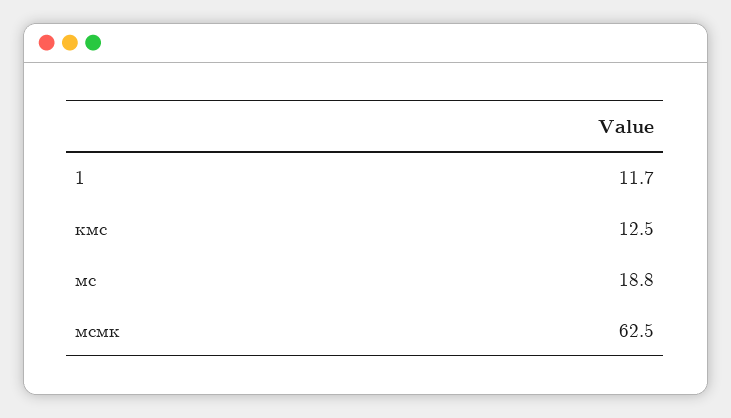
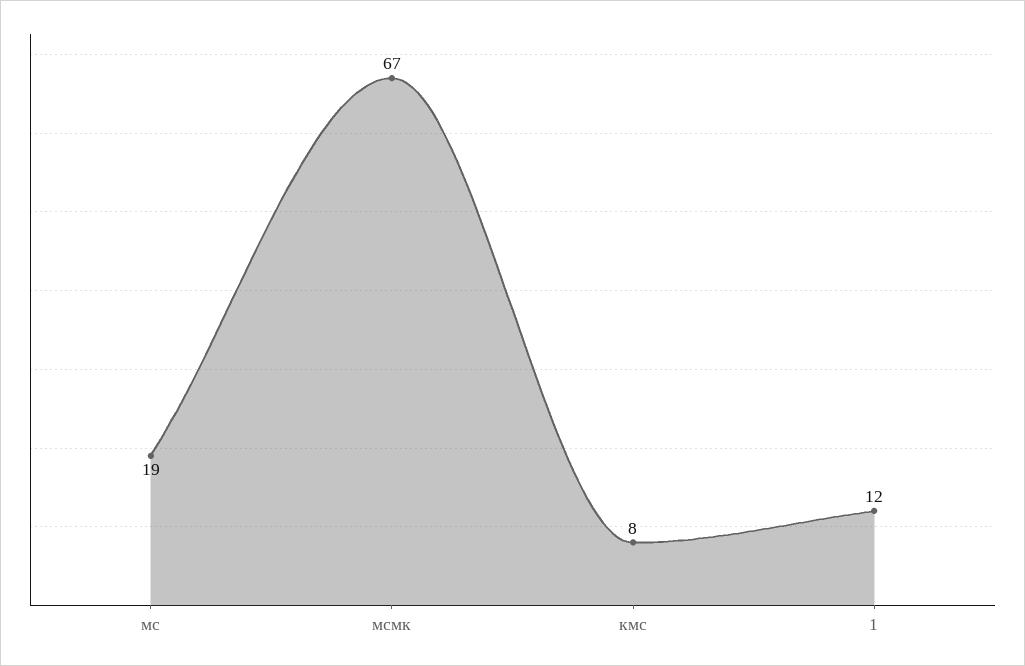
кмс: 12.5 -> 8
мсмк: 62.5 -> 67

